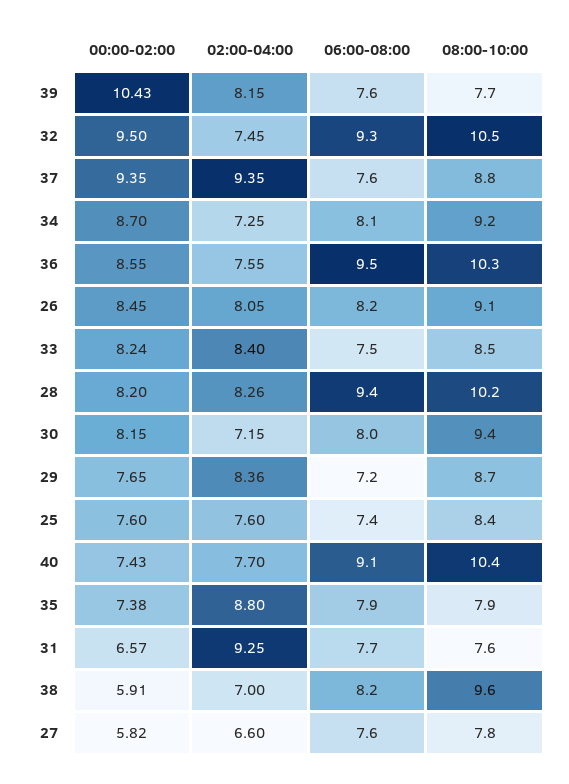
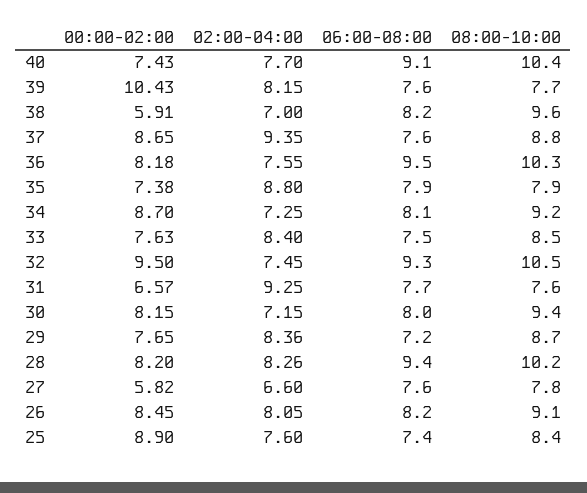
00:00-02:00, 37: 9.35 -> 8.65
00:00-02:00, 36: 8.55 -> 8.18
00:00-02:00, 33: 8.24 -> 7.63
00:00-02:00, 25: 7.6 -> 8.9

